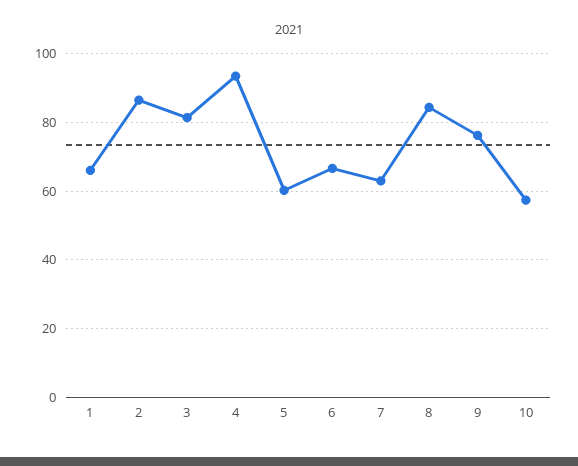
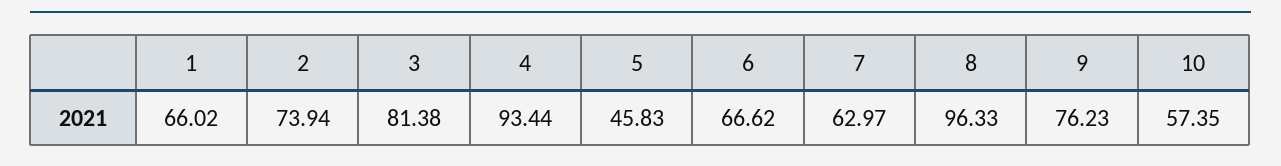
2: 86 -> 73.94
5: 60 -> 45.83
8: 84 -> 96.33

